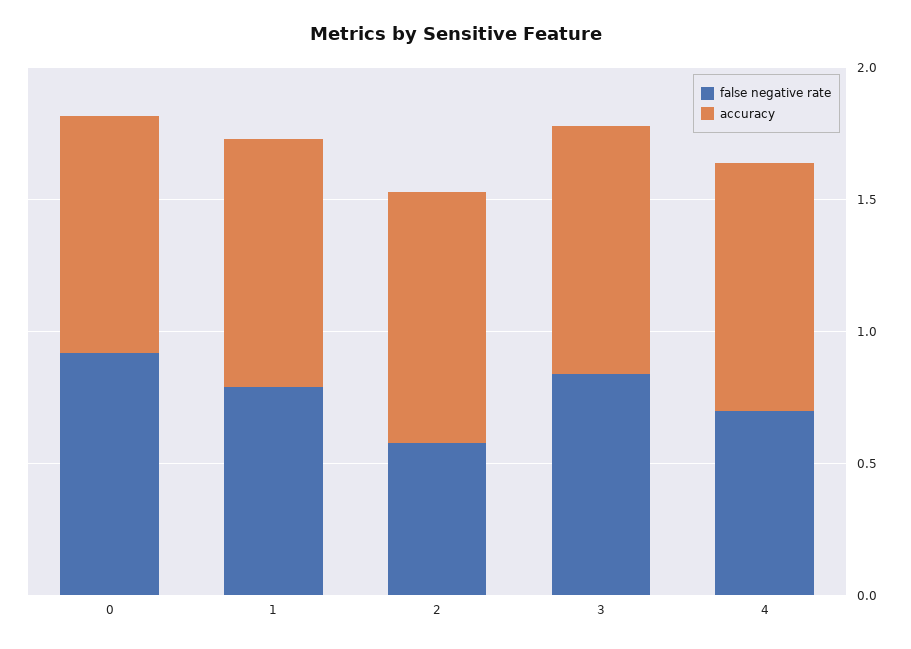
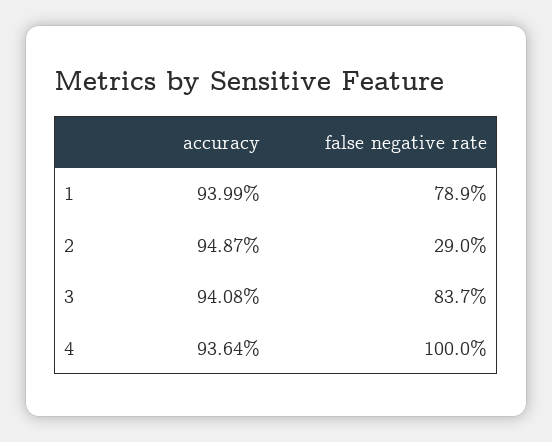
false negative rate, 0: 0.9 -> none
accuracy, 0: 0.9 -> none
false negative rate, 2: 0.6 -> 0.29
false negative rate, 4: 0.7 -> 1

